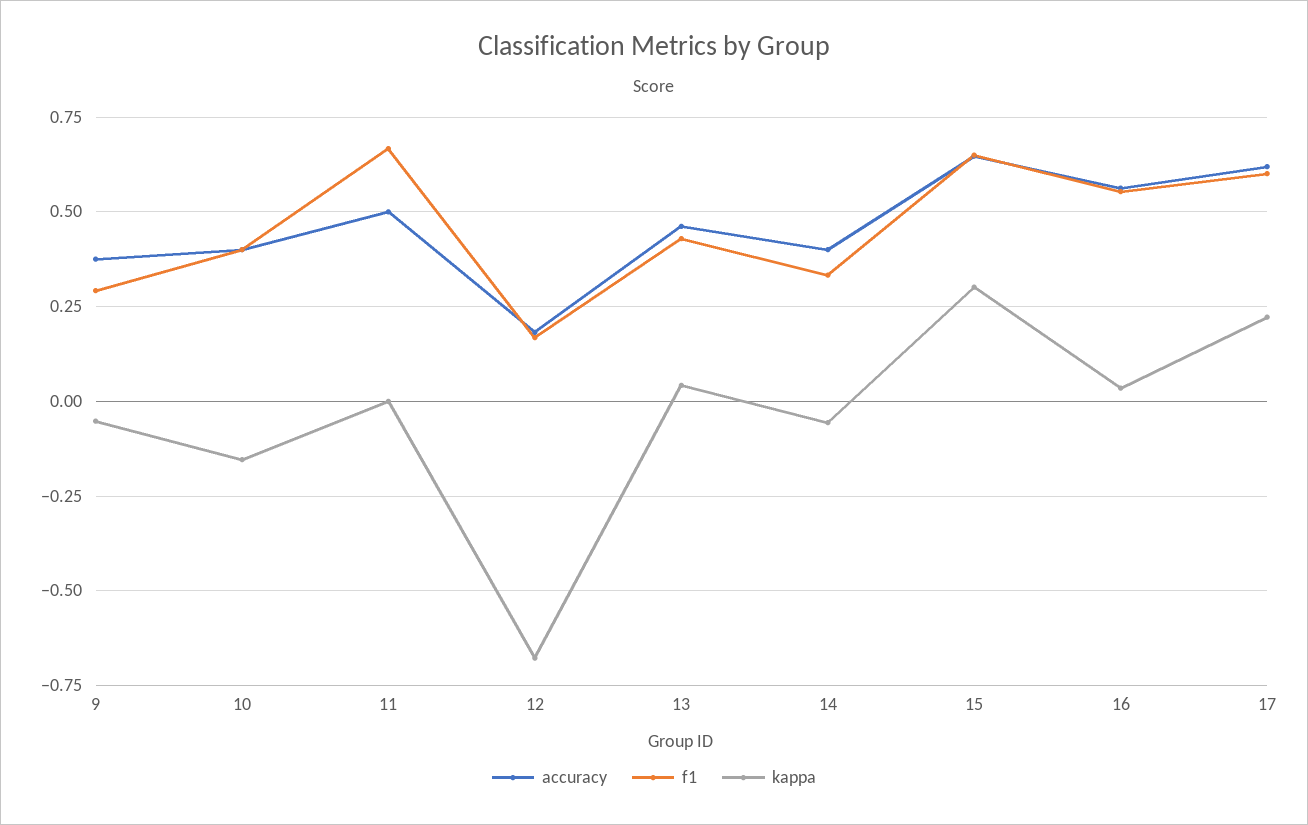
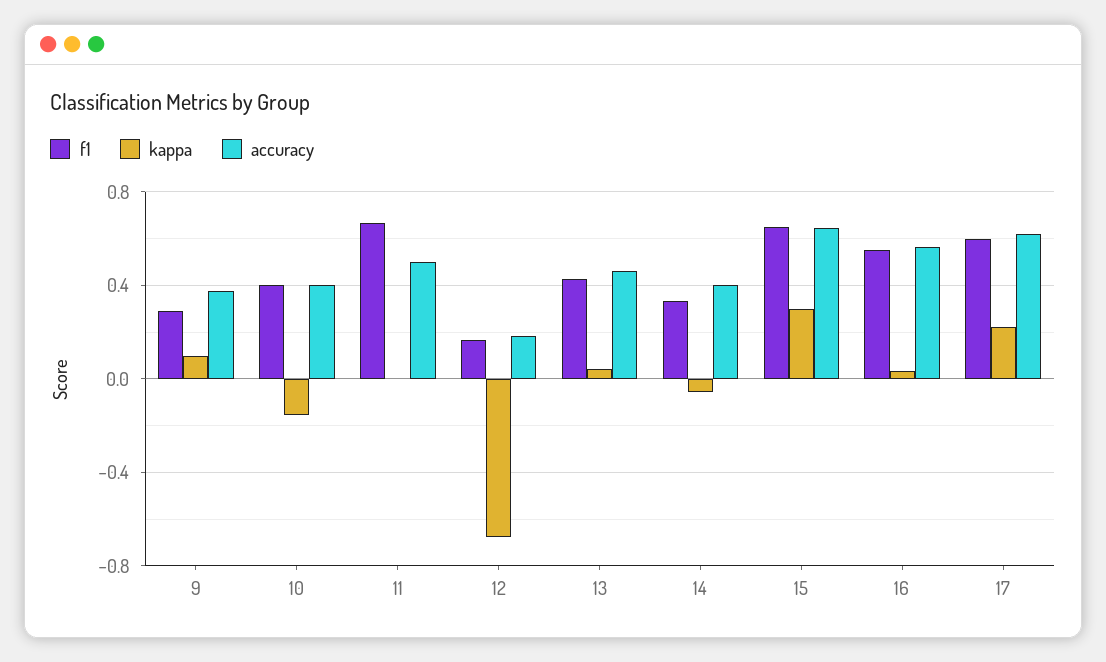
kappa, 9: -0.05 -> 0.1

